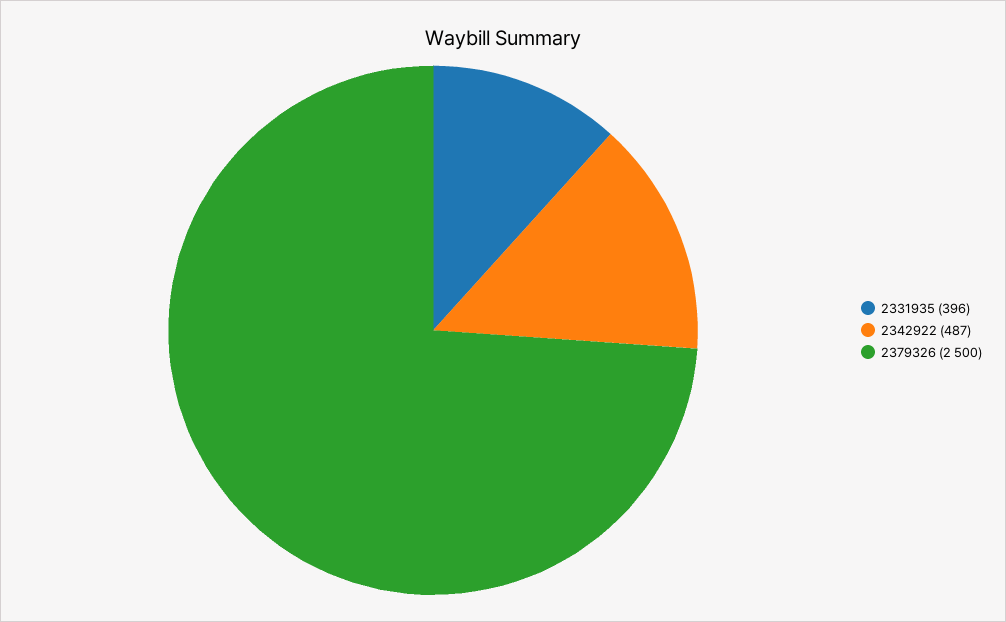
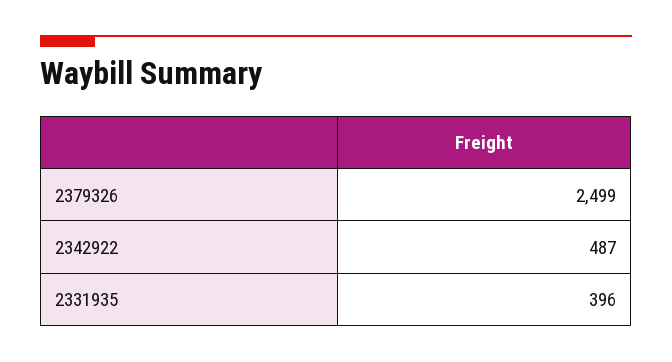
2379326: 2500 -> 2499

